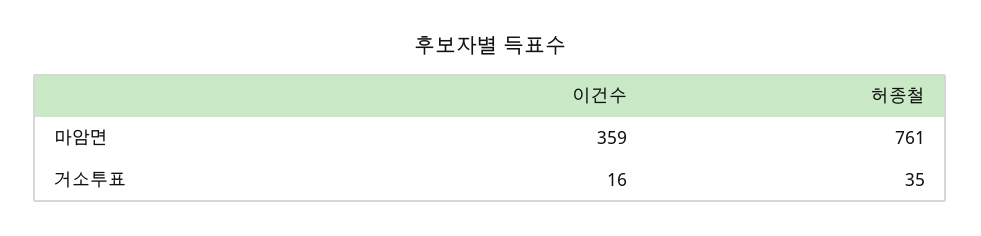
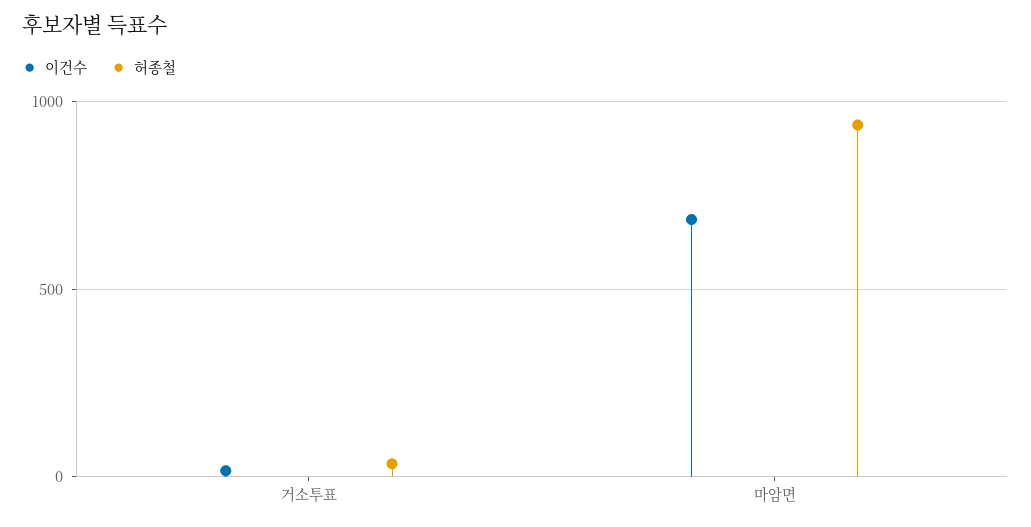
이건수, 마암면: 359 -> 700
허종철, 마암면: 761 -> 950

